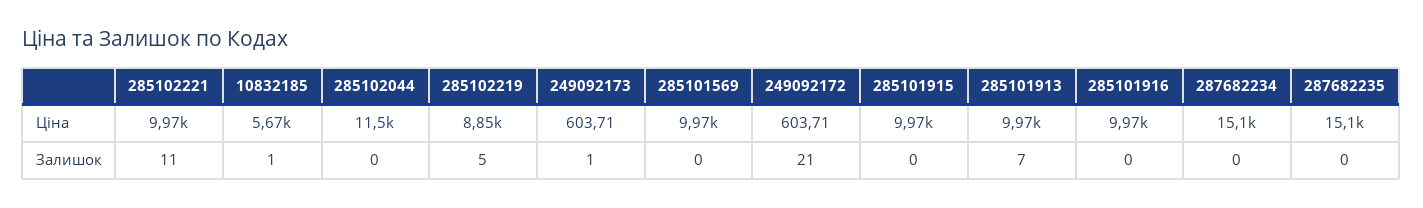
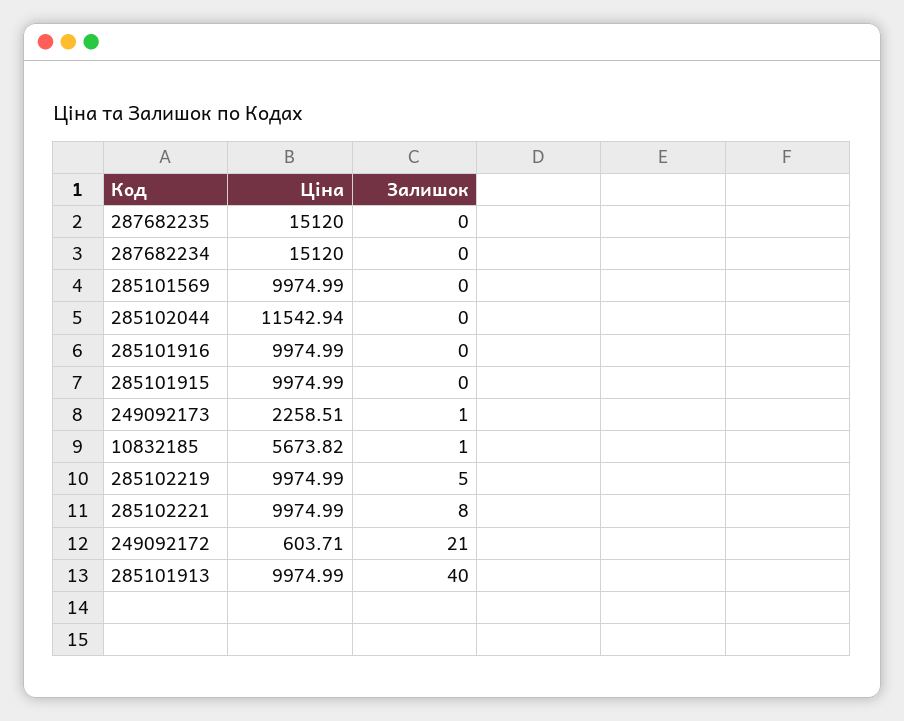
285102219, Ціна: 8850 -> 9974.99
249092173, Ціна: 603.71 -> 2258.51
285102221, Залишок: 11 -> 8
285101913, Залишок: 7 -> 40

